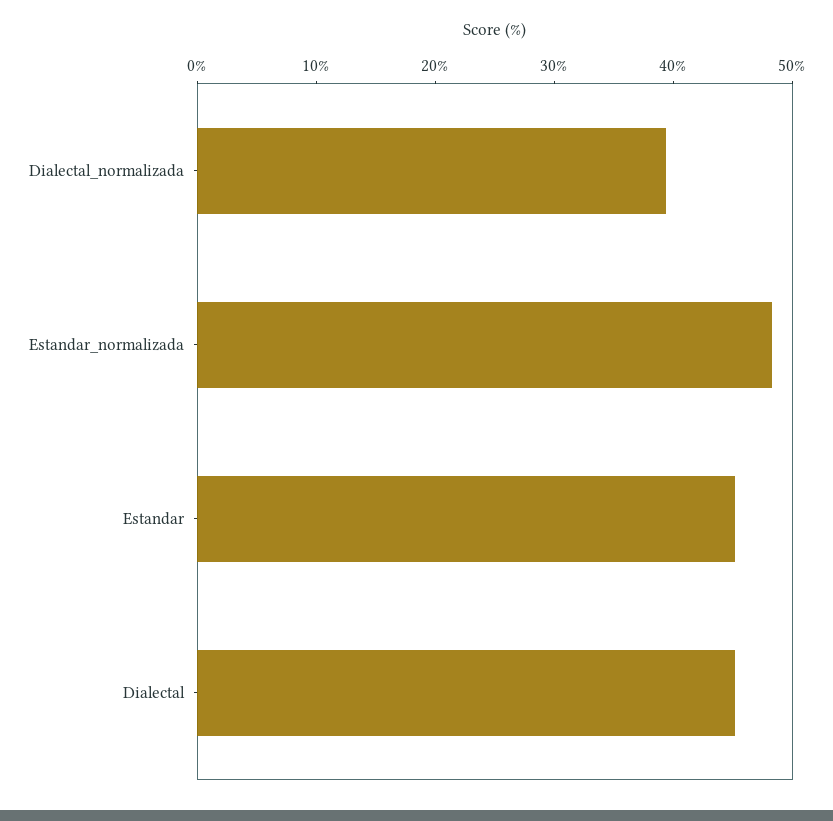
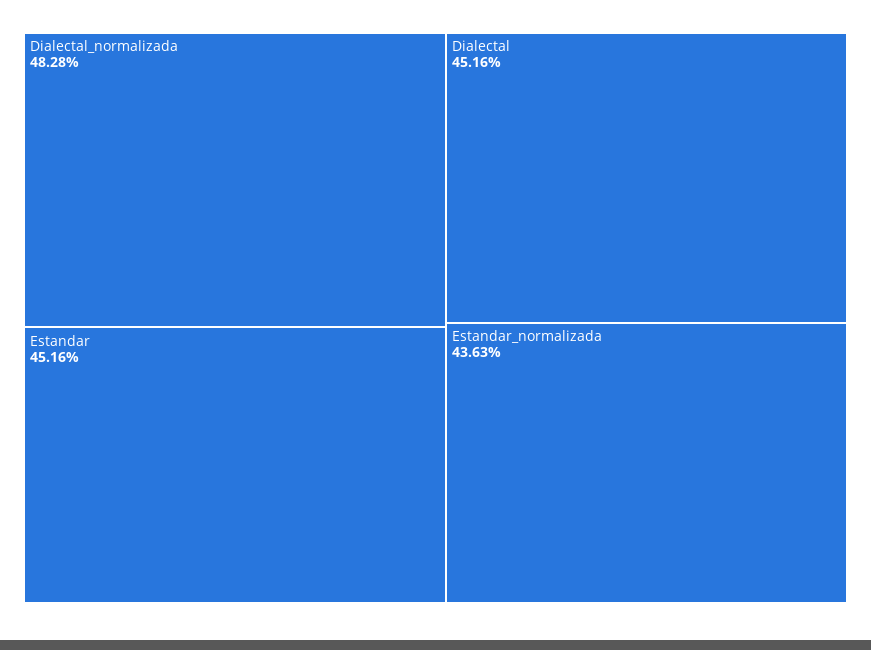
Dialectal_normalizada: 40 -> 48.28
Estandar_normalizada: 48 -> 43.63

